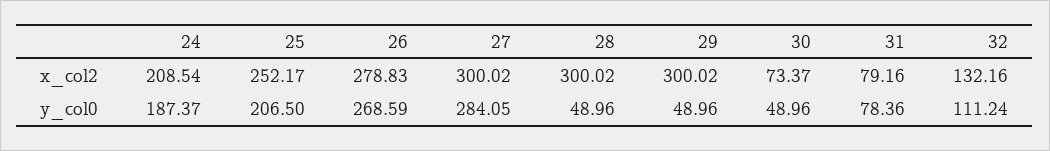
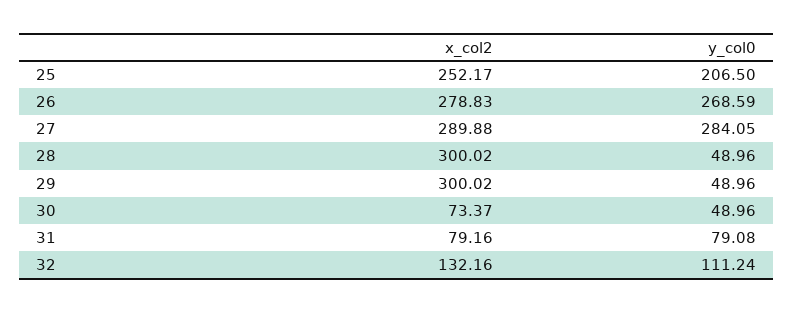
24, x_col2: 208.54 -> none
27, x_col2: 300.02 -> 289.88
24, y_col0: 187.37 -> none
31, y_col0: 78.36 -> 79.08

